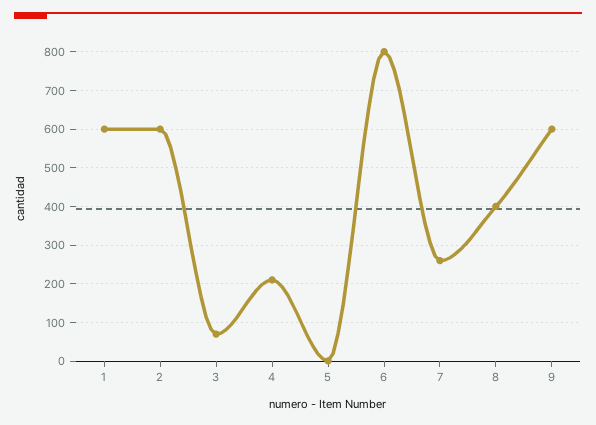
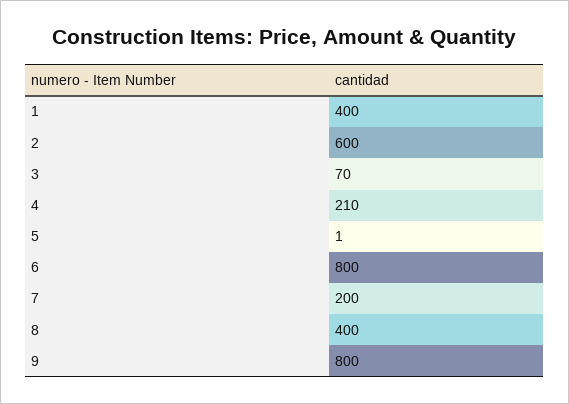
1: 600 -> 400
7: 260 -> 200
9: 600 -> 800

